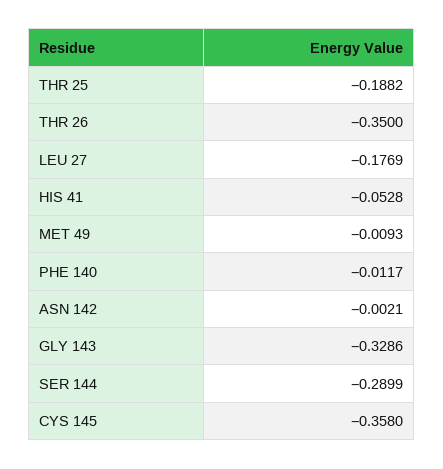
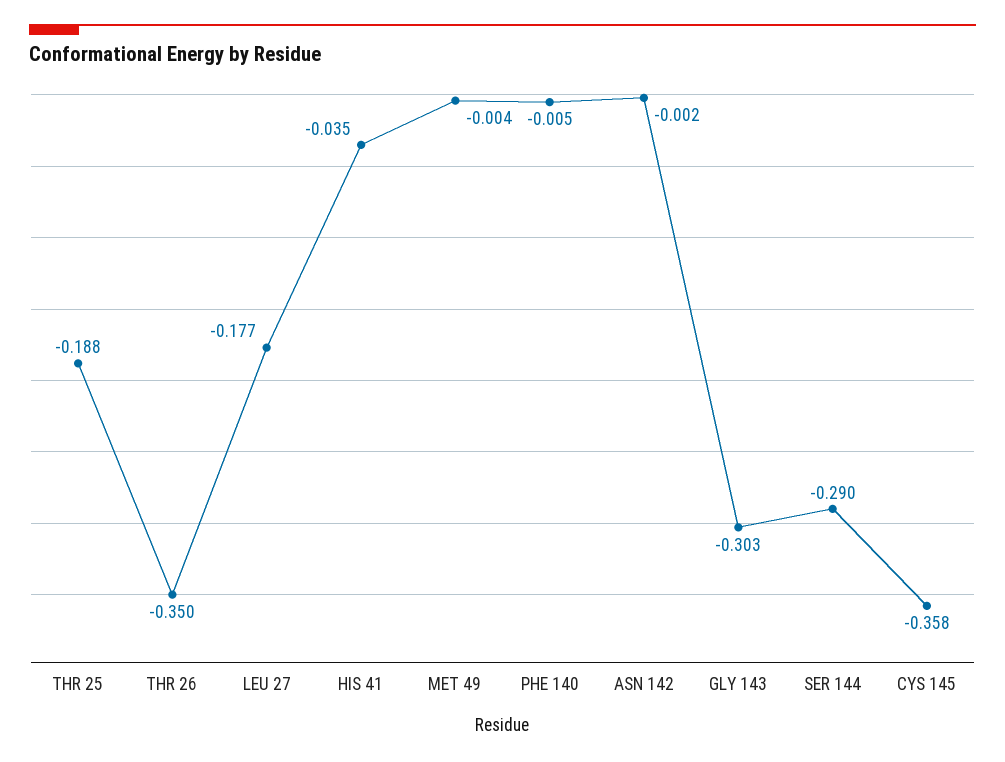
HIS 41: -0.0528 -> -0.035
MET 49: -0.0093 -> -0.004
PHE 140: -0.0117 -> -0.005
GLY 143: -0.3286 -> -0.303

